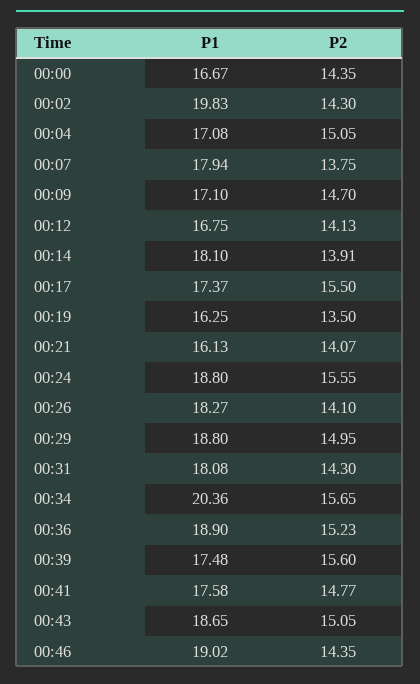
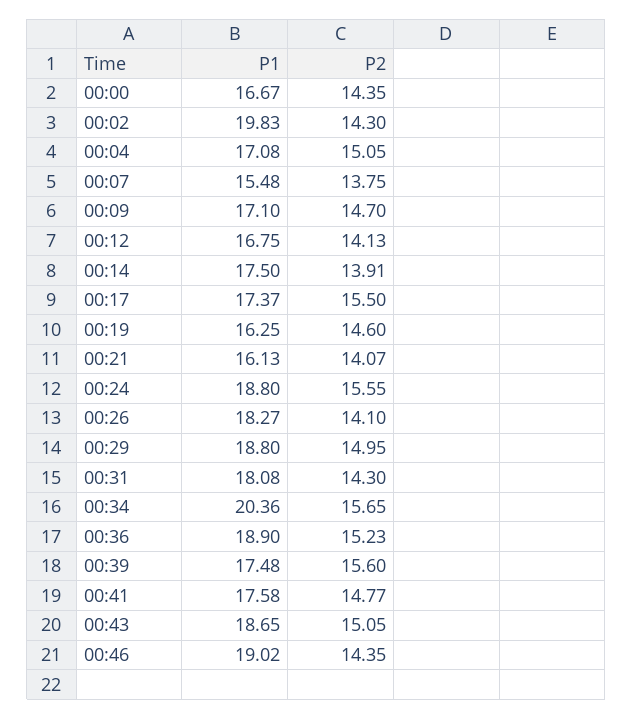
P1, 00:07: 17.94 -> 15.48
P1, 00:14: 18.1 -> 17.5
P2, 00:19: 13.5 -> 14.6

